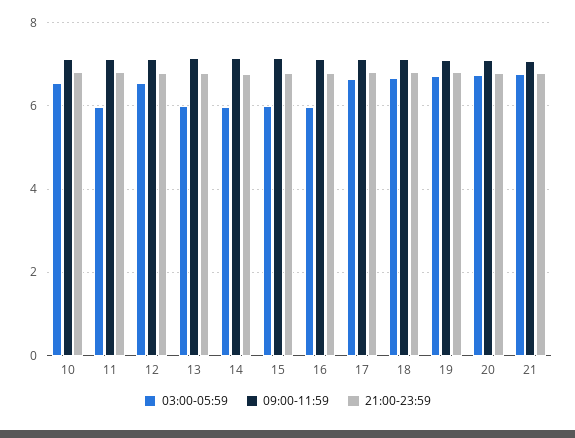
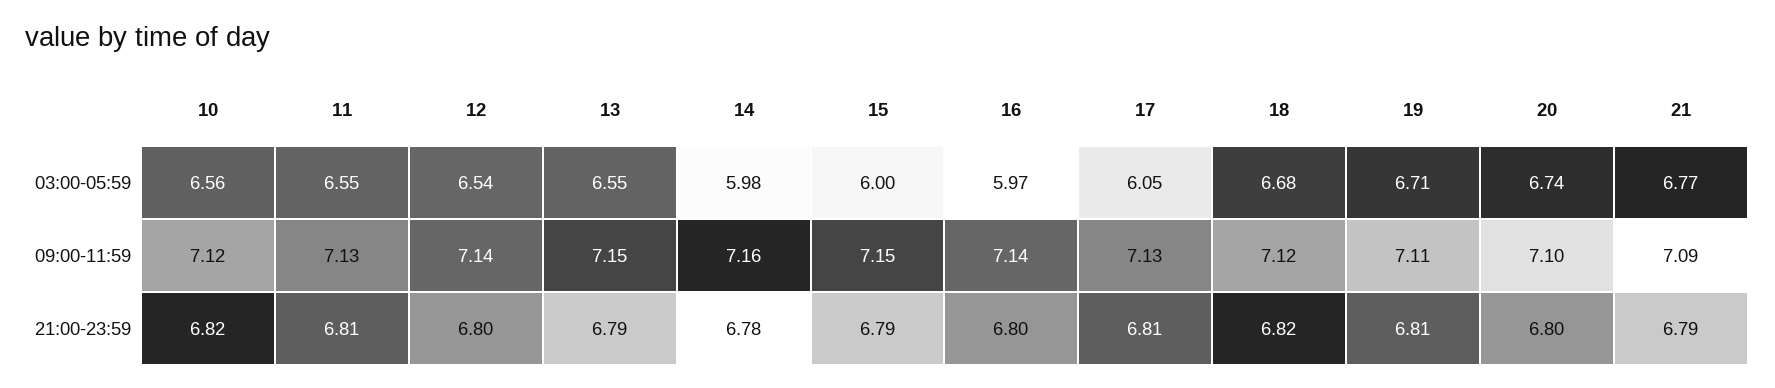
03:00-05:59, 11: 6 -> 6.55
03:00-05:59, 13: 6 -> 6.55
03:00-05:59, 17: 6.6 -> 6.05

